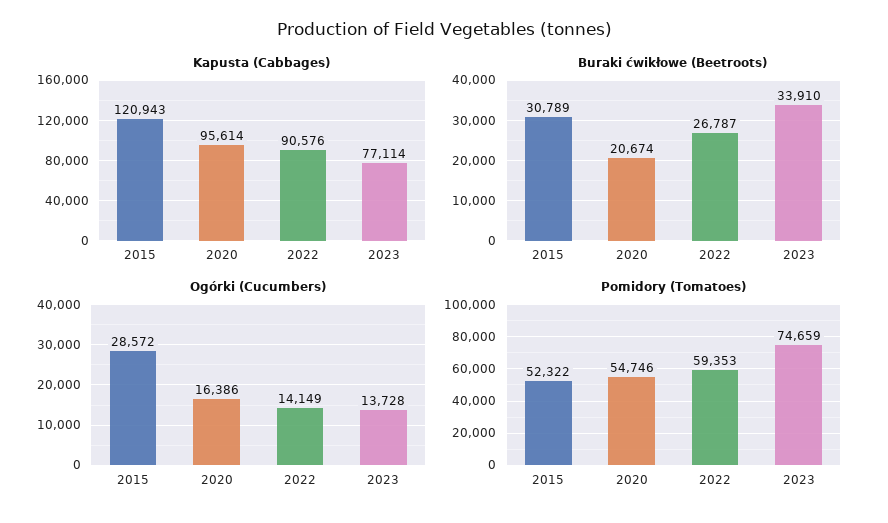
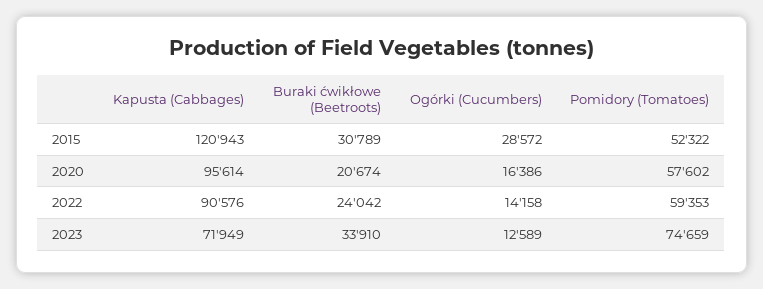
Kapusta (Cabbages), 2023: 77114 -> 71949
Buraki ćwikłowe (Beetroots), 2022: 26787 -> 24042
Ogórki (Cucumbers), 2022: 14149 -> 14158
Ogórki (Cucumbers), 2023: 13728 -> 12589
Pomidory (Tomatoes), 2020: 54746 -> 57602

